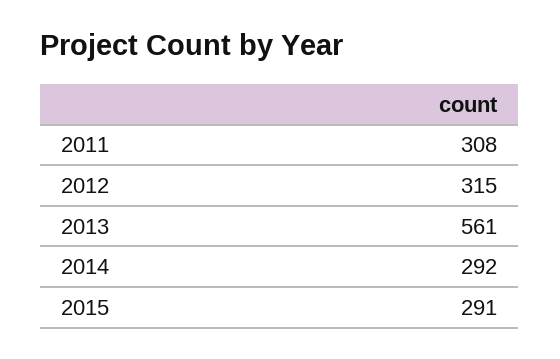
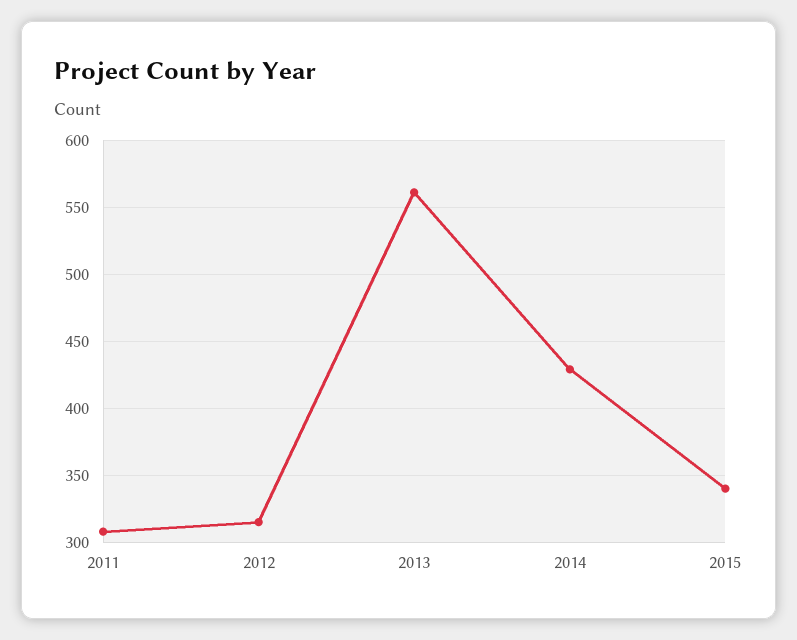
2014: 292 -> 430
2015: 291 -> 340

